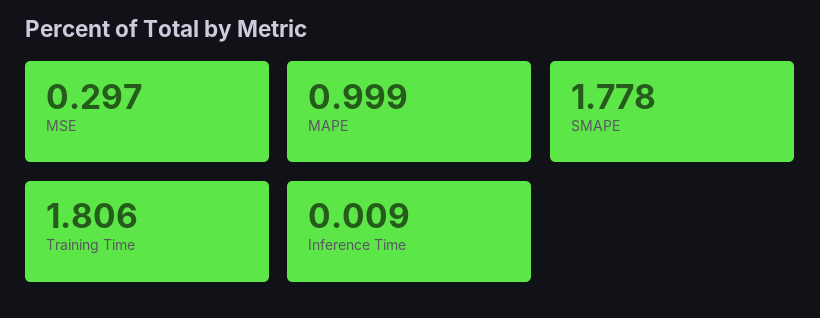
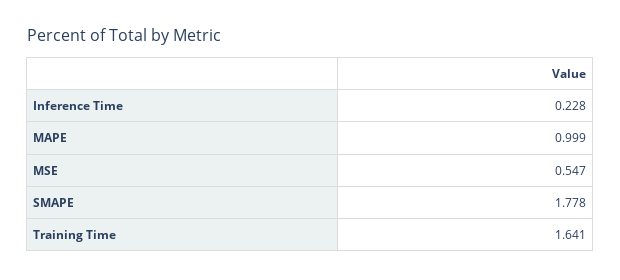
MSE: 0.297 -> 0.547
Training Time: 1.806 -> 1.641
Inference Time: 0.009 -> 0.228

